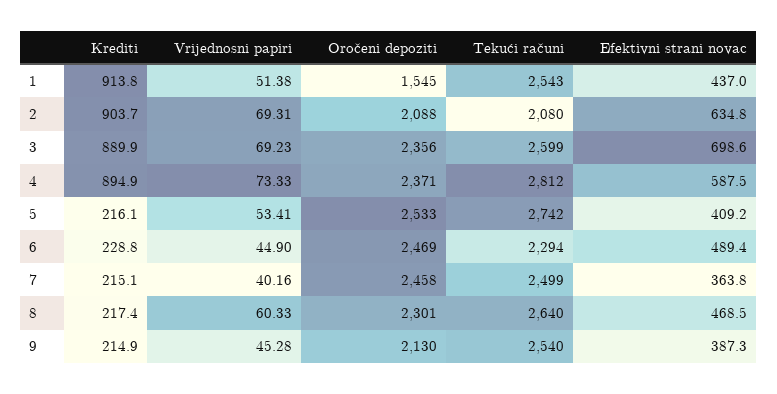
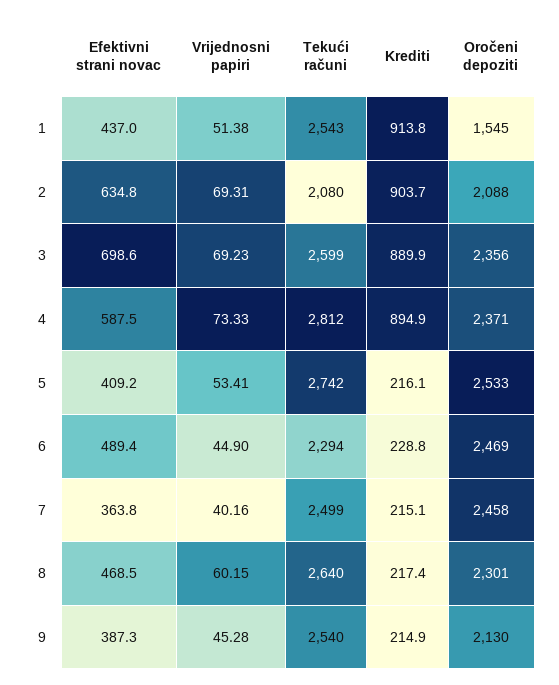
Vrijednosni papiri, 8: 60.33 -> 60.15

